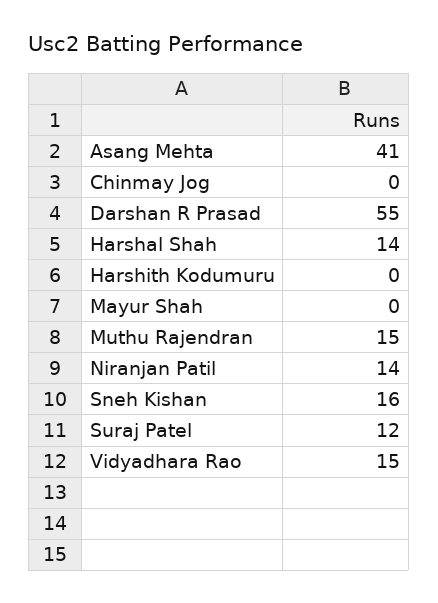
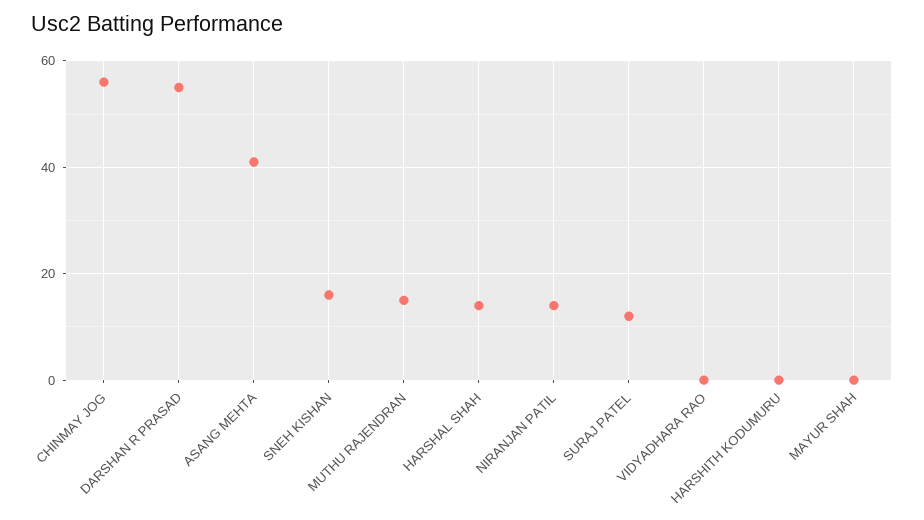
Chinmay Jog: 0 -> 55
Vidyadhara Rao: 15 -> 0

